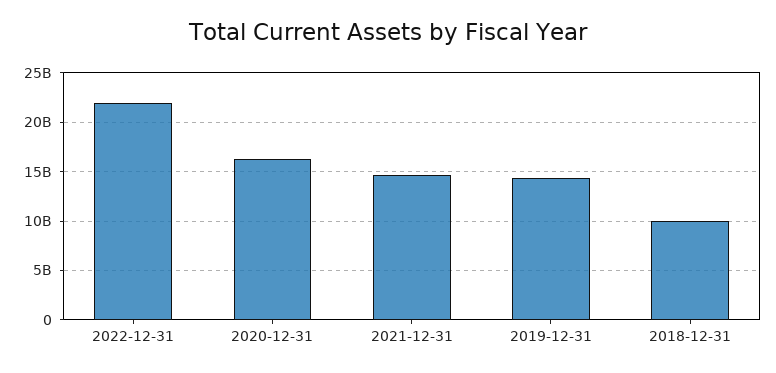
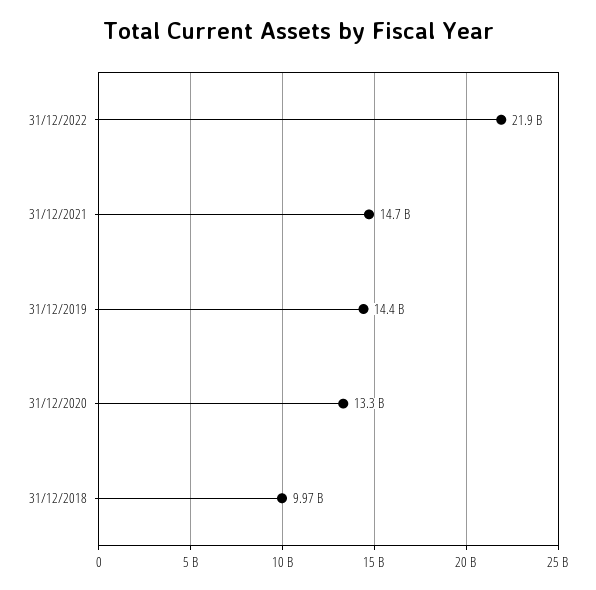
2020-12-31: 16000000000 -> 13300000000

